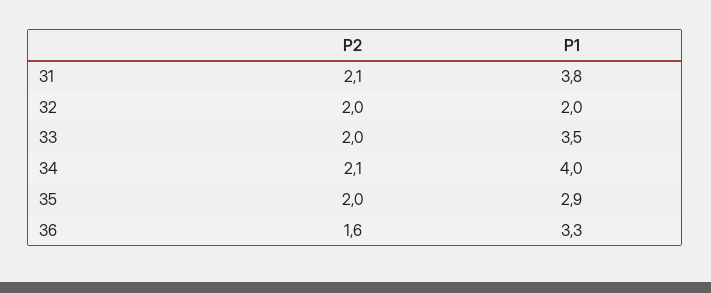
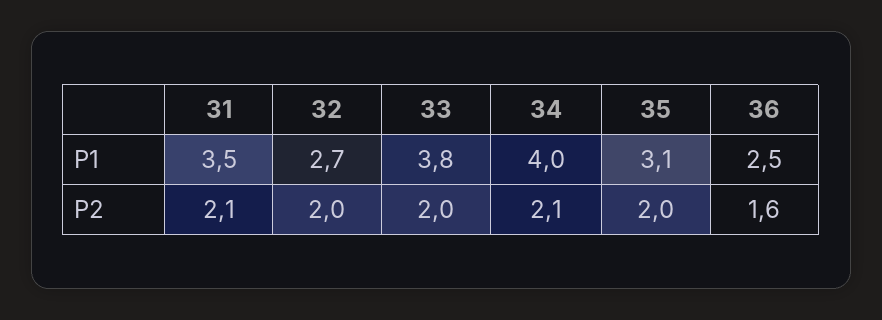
P1, 31: 3.8 -> 3.5
P1, 32: 2 -> 2.7
P1, 33: 3.5 -> 3.8
P1, 35: 2.9 -> 3.1
P1, 36: 3.3 -> 2.5

